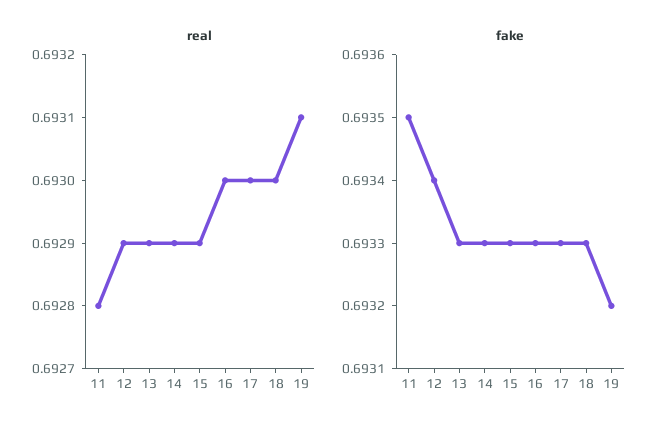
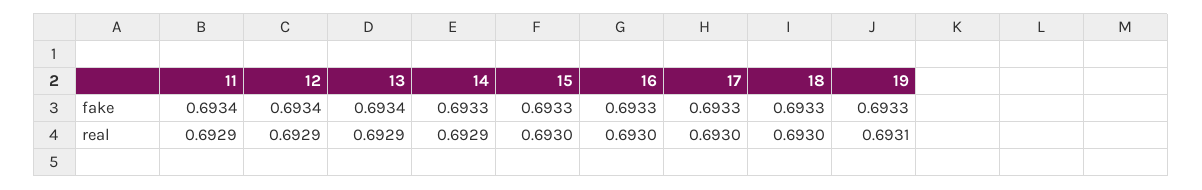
real, 11: 0.6928 -> 0.6929
real, 15: 0.6929 -> 0.693
fake, 11: 0.6935 -> 0.6934
fake, 13: 0.6933 -> 0.6934
fake, 19: 0.6932 -> 0.6933

